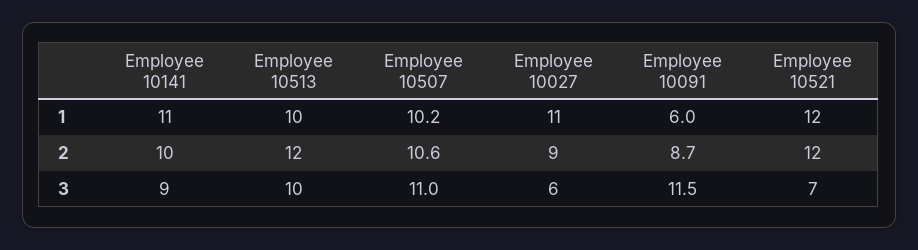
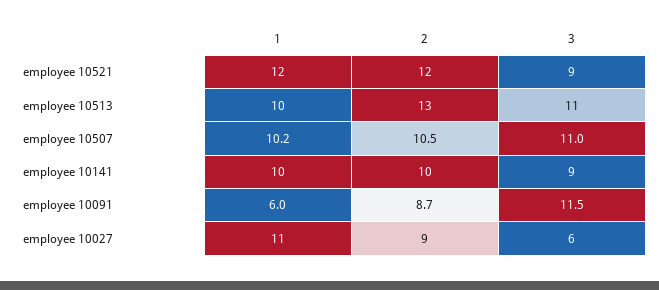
Employee 10141, 1: 11 -> 10
Employee 10513, 2: 12 -> 13
Employee 10507, 2: 10.6 -> 10.5
Employee 10513, 3: 10 -> 11
Employee 10521, 3: 7 -> 9

